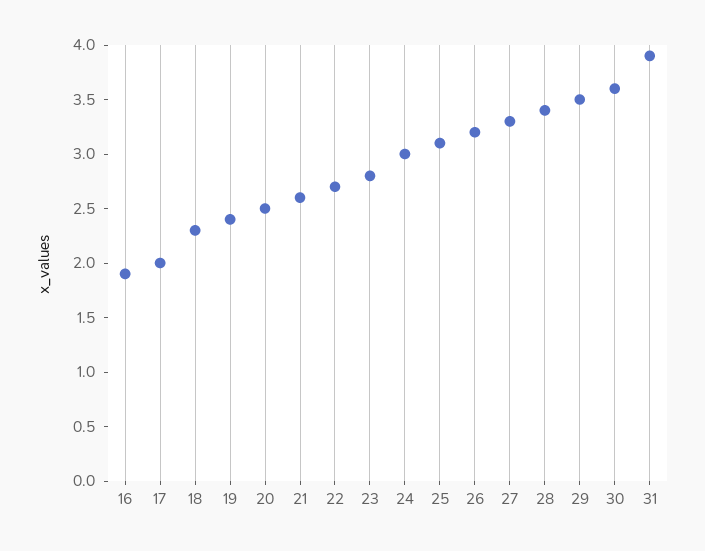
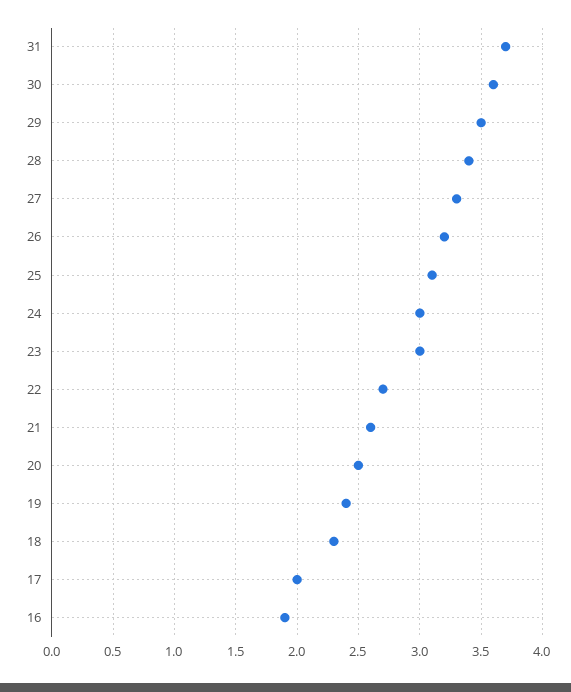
23: 2.8 -> 3
31: 3.9 -> 3.7

